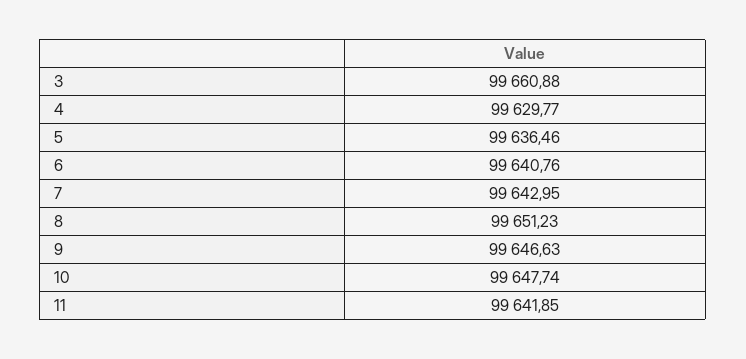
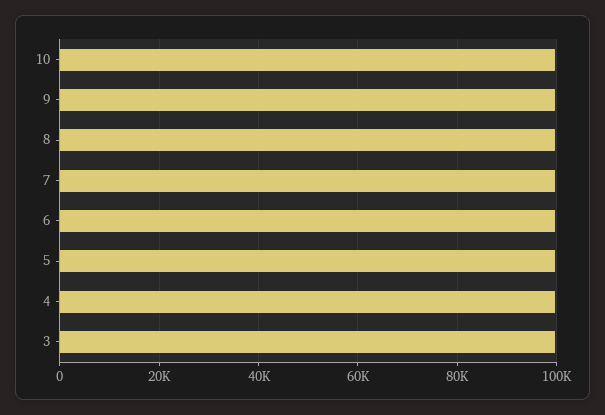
11: 99641.85 -> none

